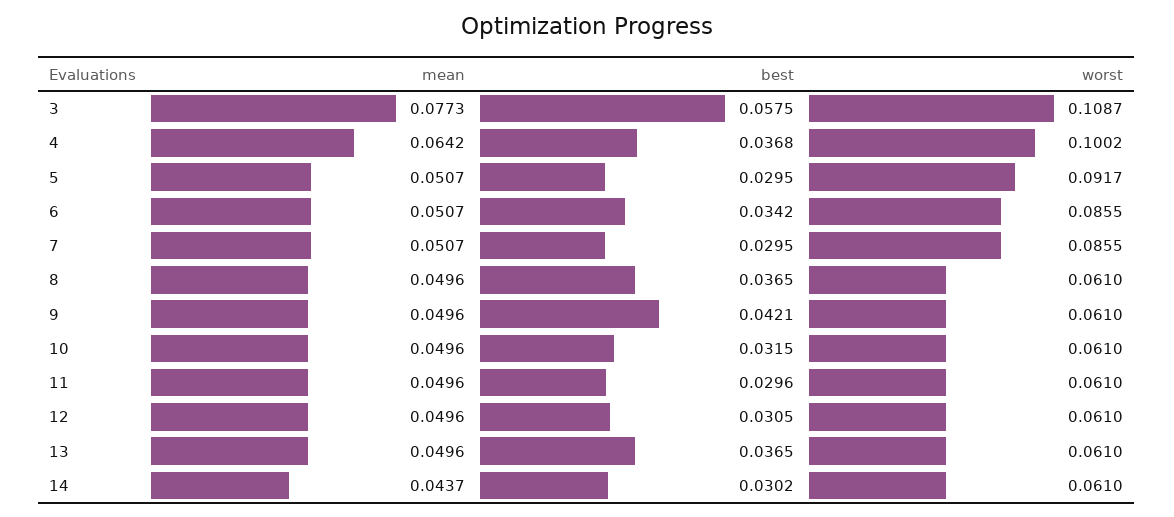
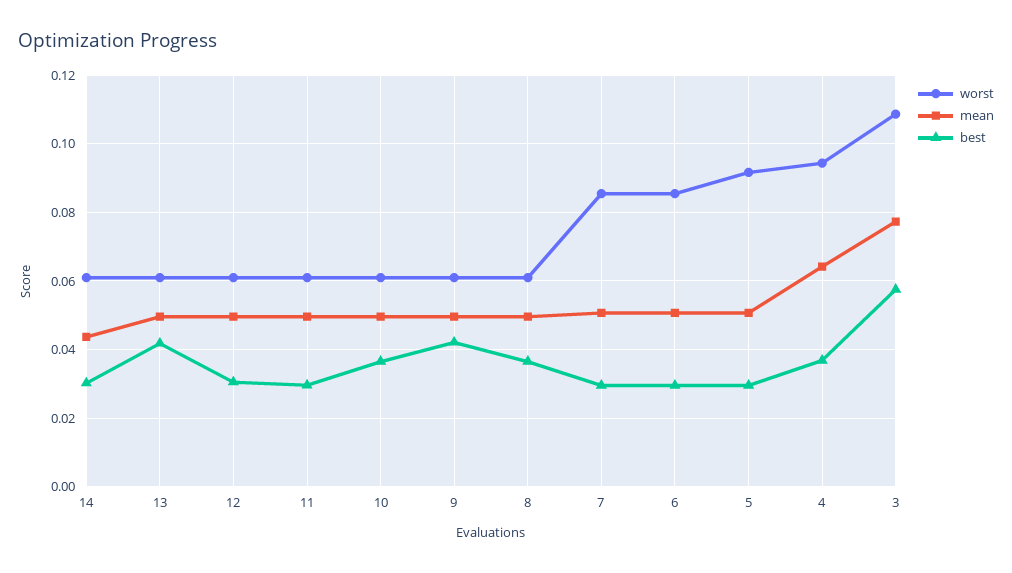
worst, 4: 0.1002 -> 0.094
best, 6: 0.0342 -> 0.03
best, 10: 0.0315 -> 0.036
best, 13: 0.0365 -> 0.042

